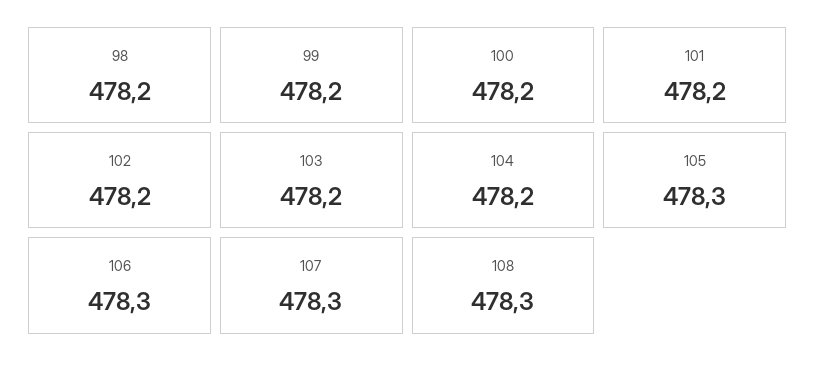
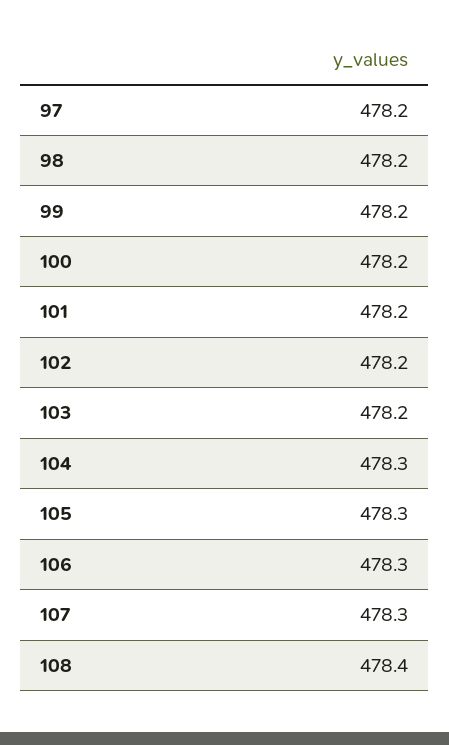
104: 478.2 -> 478.3
108: 478.3 -> 478.4
97: none -> 478.2

